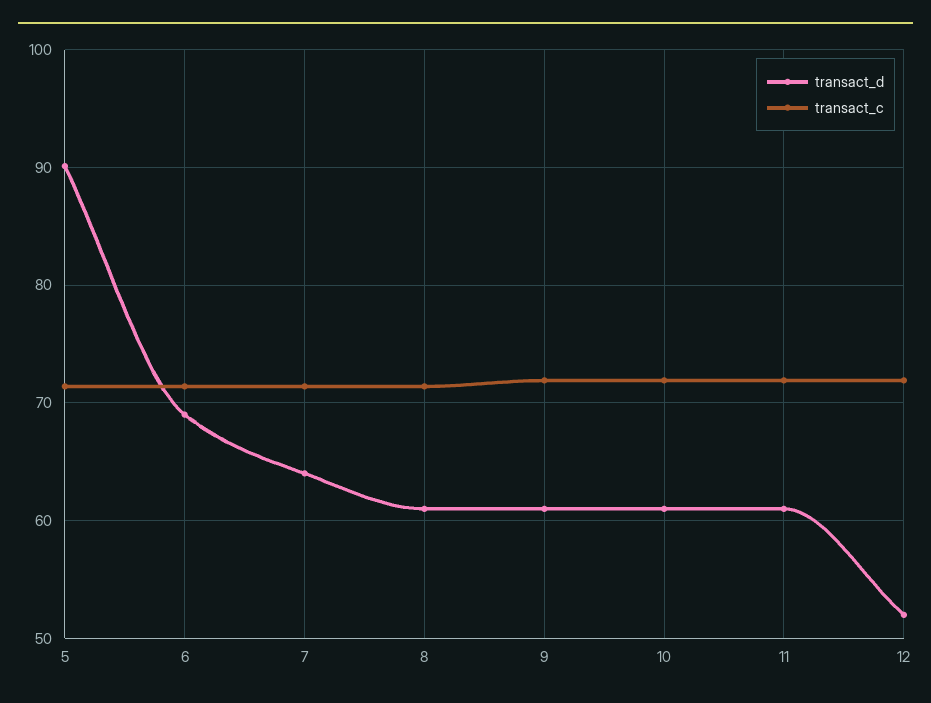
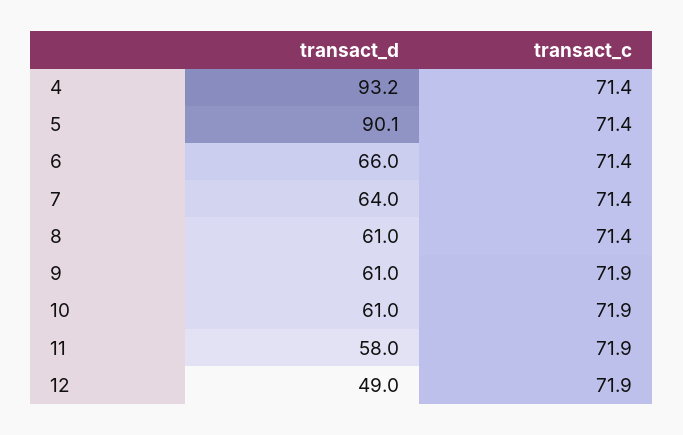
transact_d, 6: 69 -> 66
transact_d, 11: 61 -> 58
transact_d, 12: 52 -> 49
transact_d, 4: none -> 93.2
transact_c, 4: none -> 71.4

